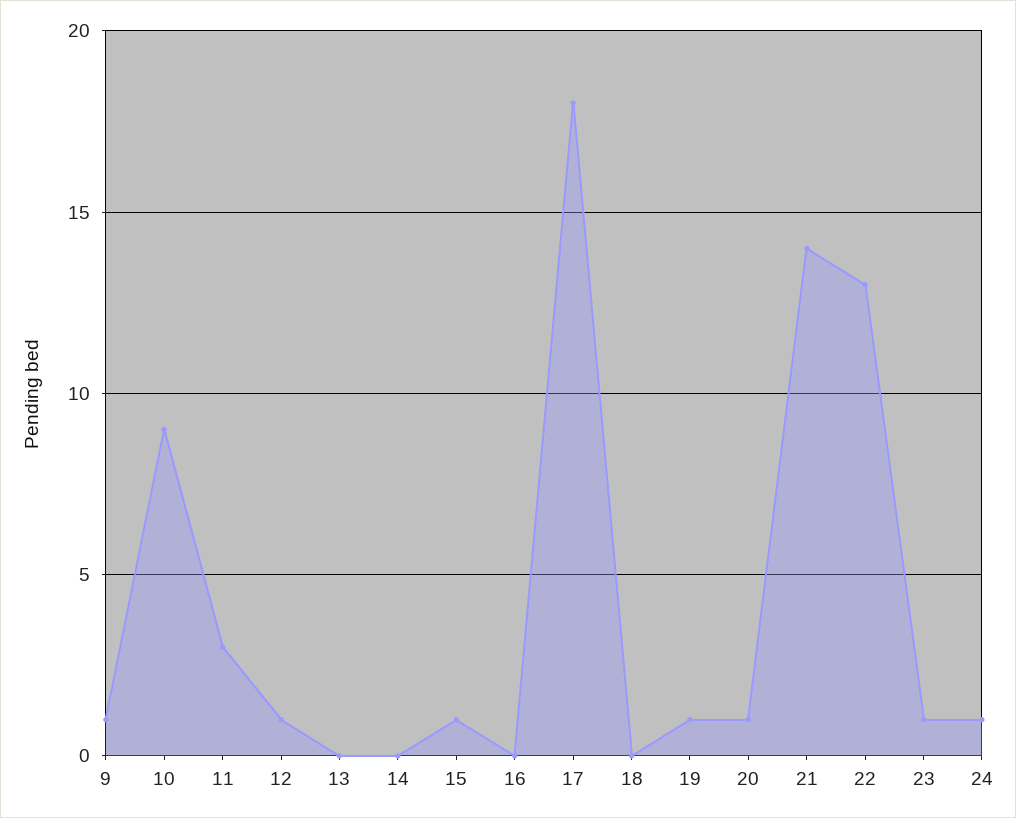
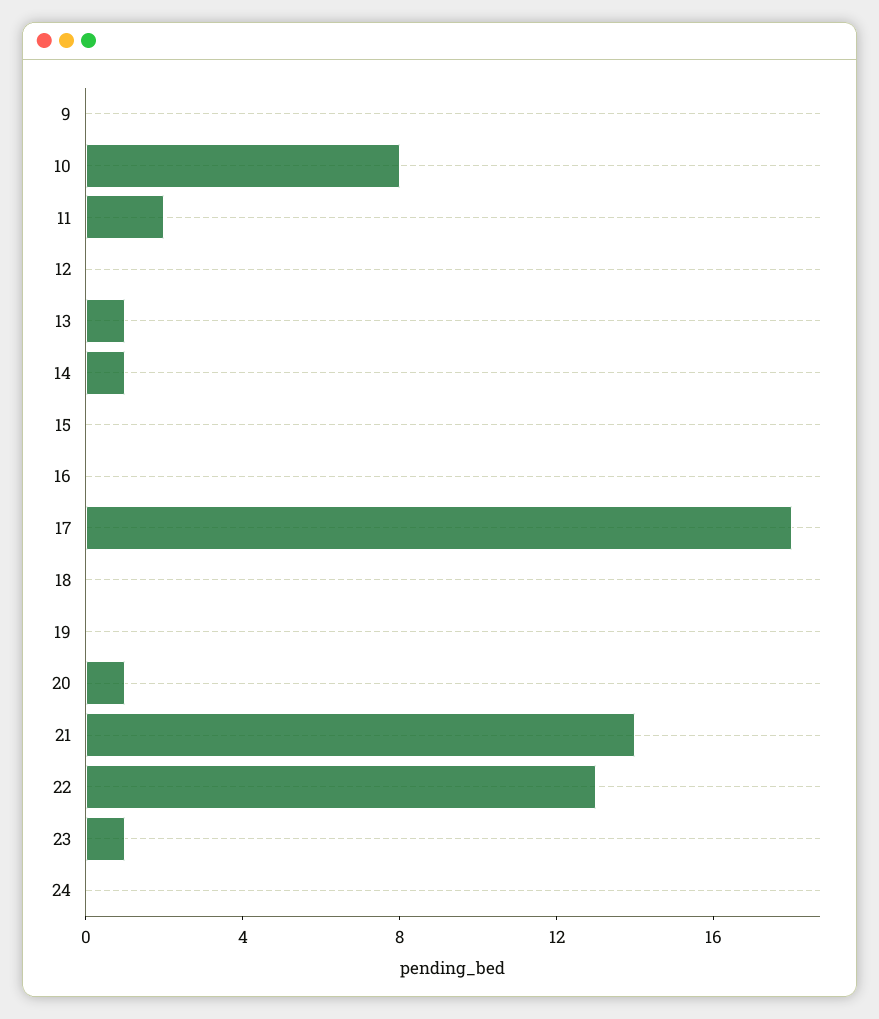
9: 1 -> 0
10: 9 -> 8
11: 3 -> 2
12: 1 -> 0
13: 0 -> 1
14: 0 -> 1
15: 1 -> 0
19: 1 -> 0
24: 1 -> 0

